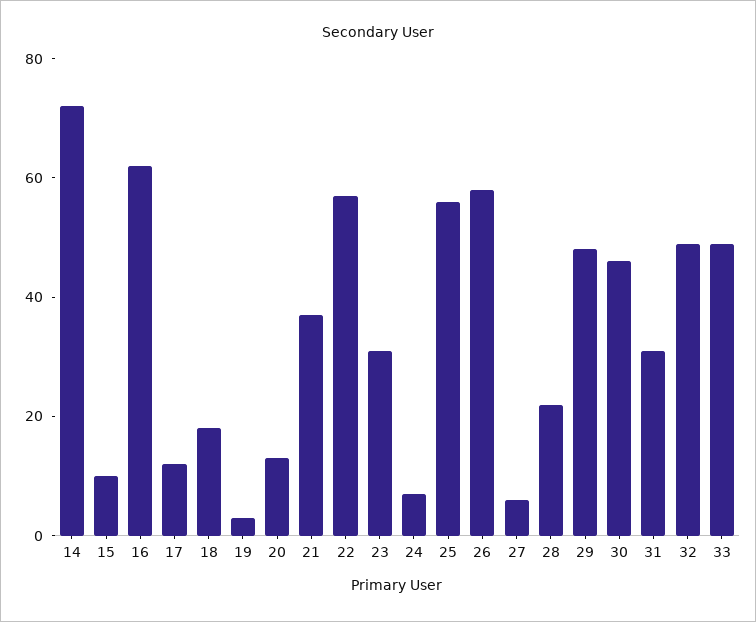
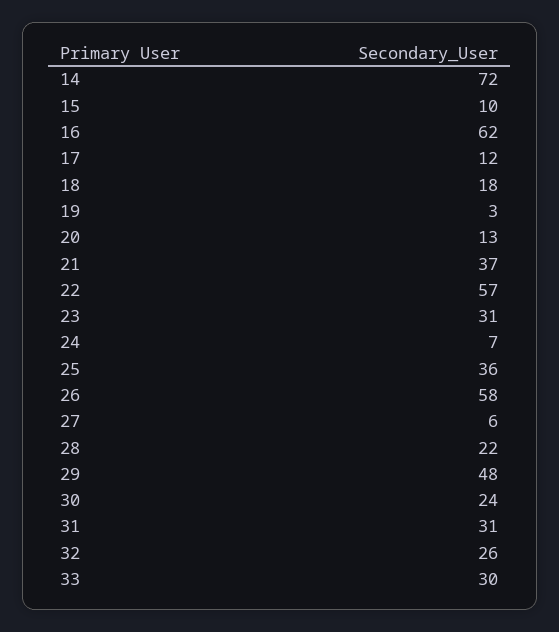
25: 55 -> 36
30: 45 -> 24
32: 50 -> 26
33: 50 -> 30

